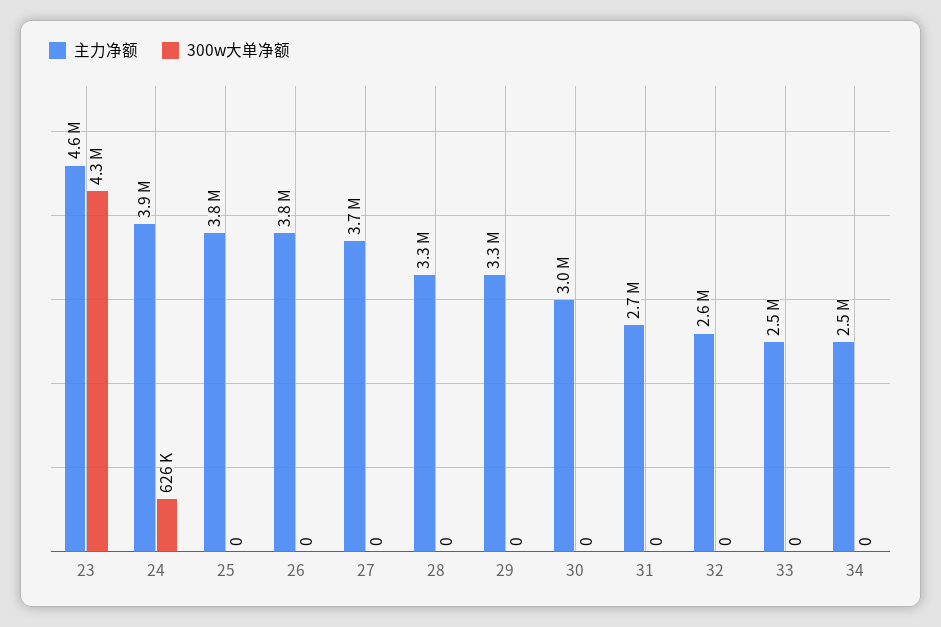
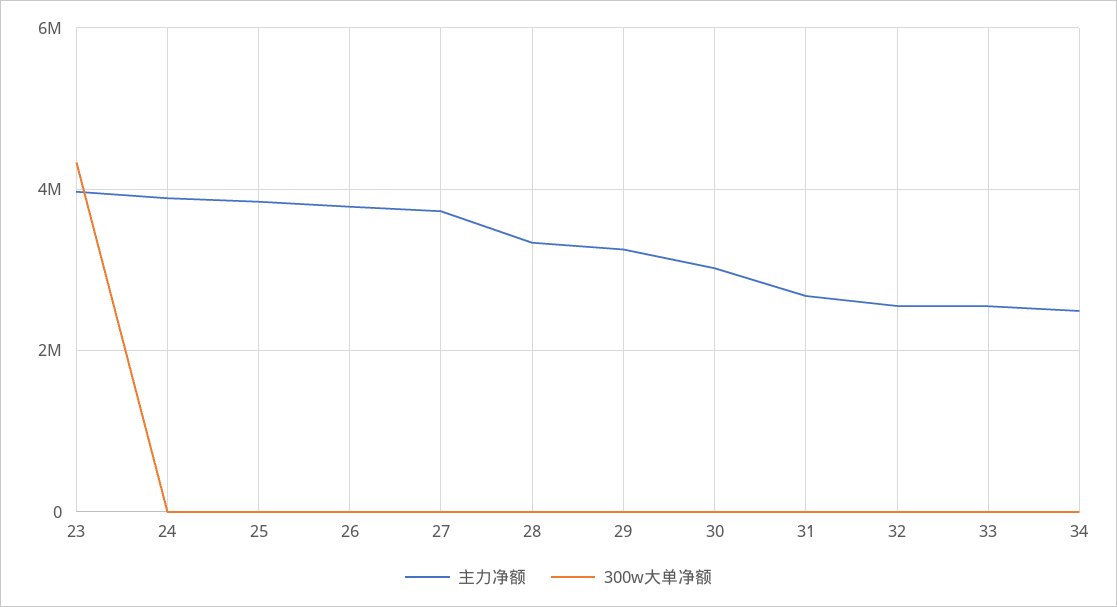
主力净额, 23: 4600000 -> 4000000
300w大单净额, 24: 626000 -> 0

